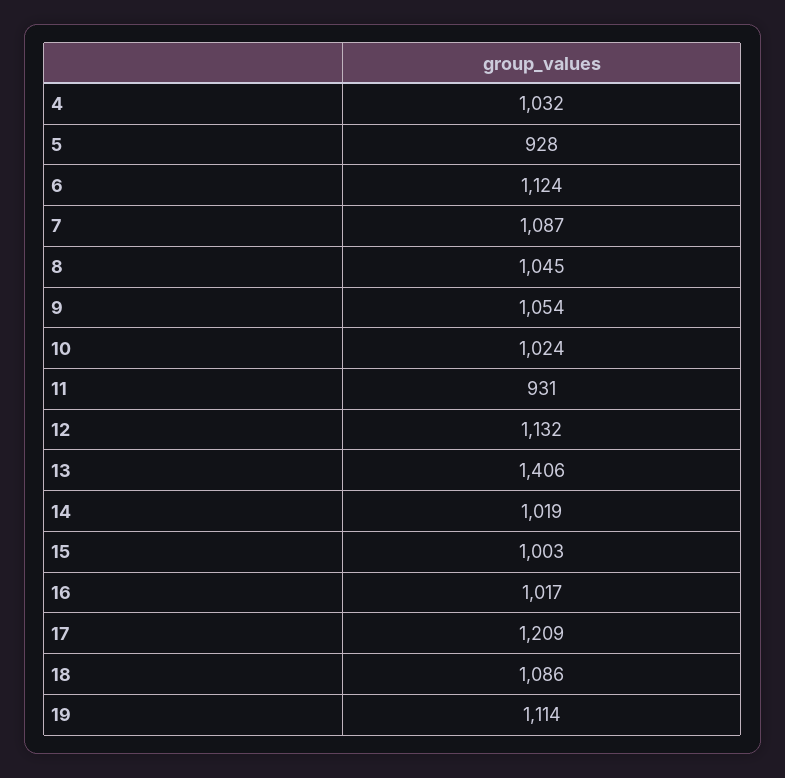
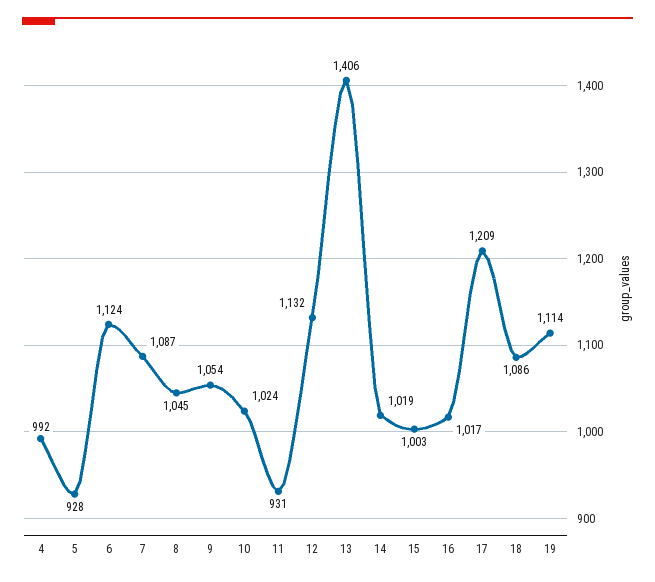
4: 1032 -> 992

